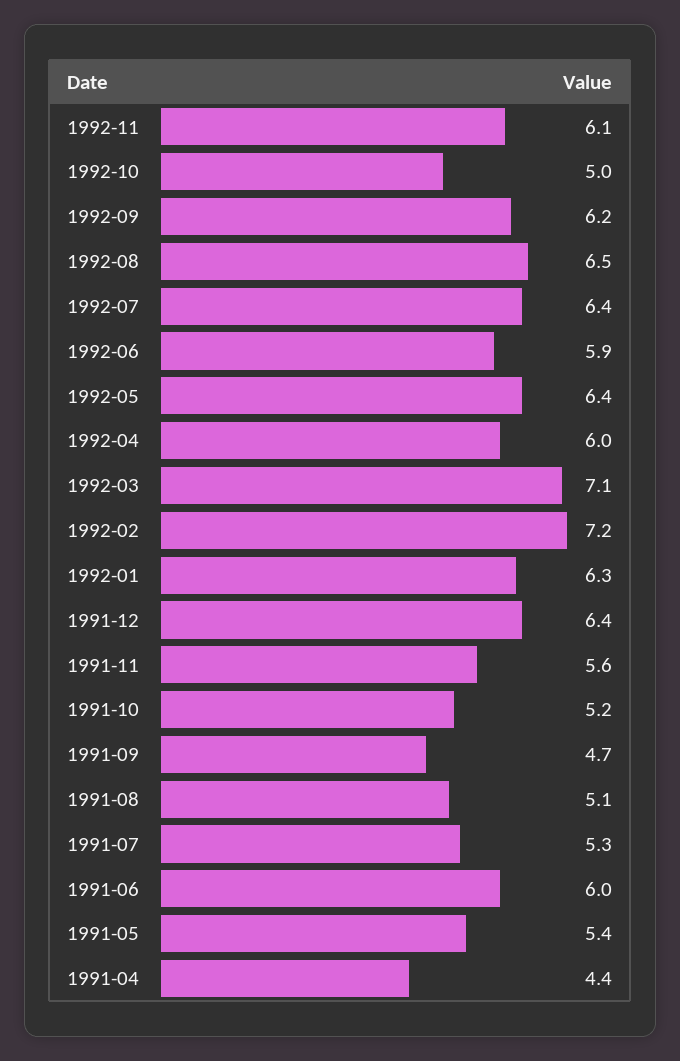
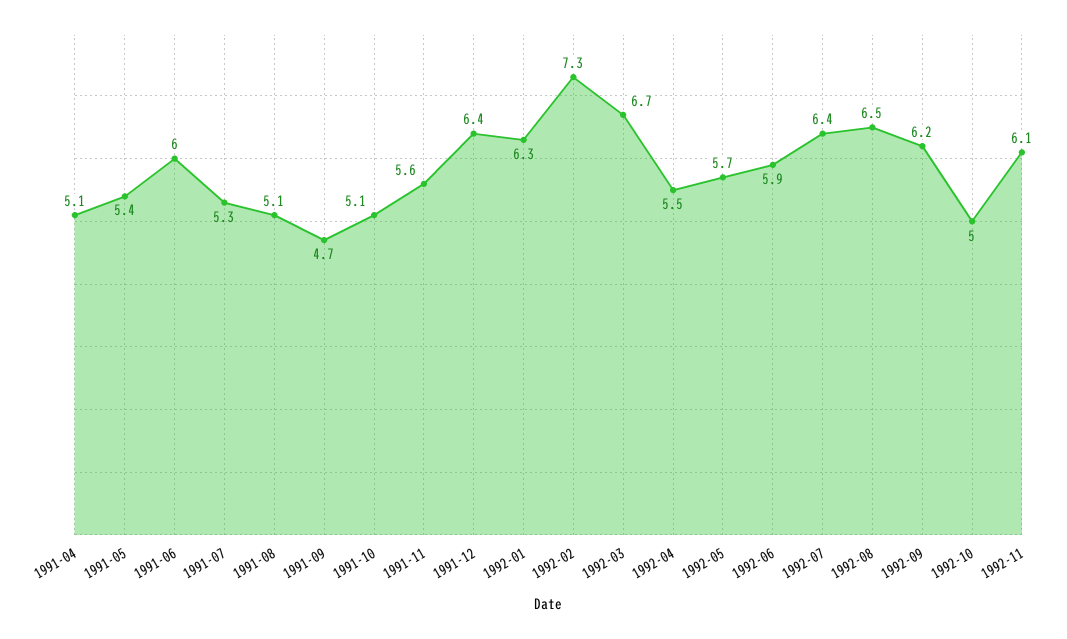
1992-05: 6.4 -> 5.7
1992-04: 6 -> 5.5
1992-03: 7.1 -> 6.7
1992-02: 7.2 -> 7.3
1991-10: 5.2 -> 5.1
1991-04: 4.4 -> 5.1

